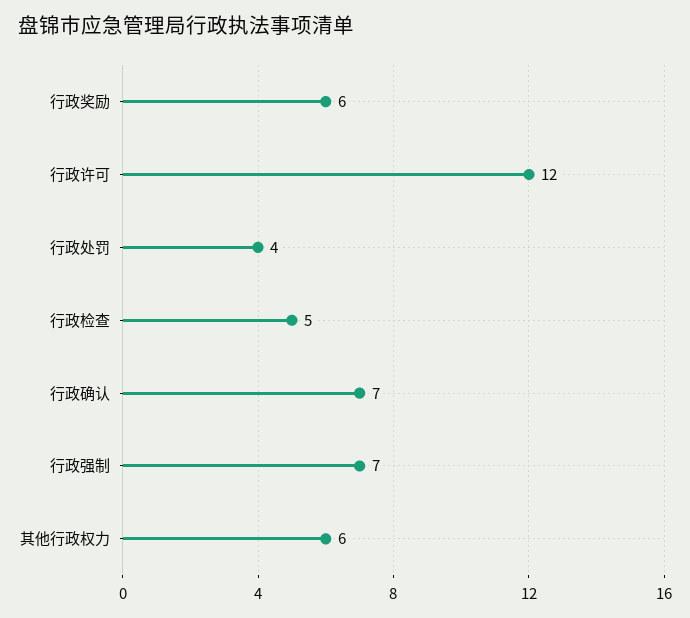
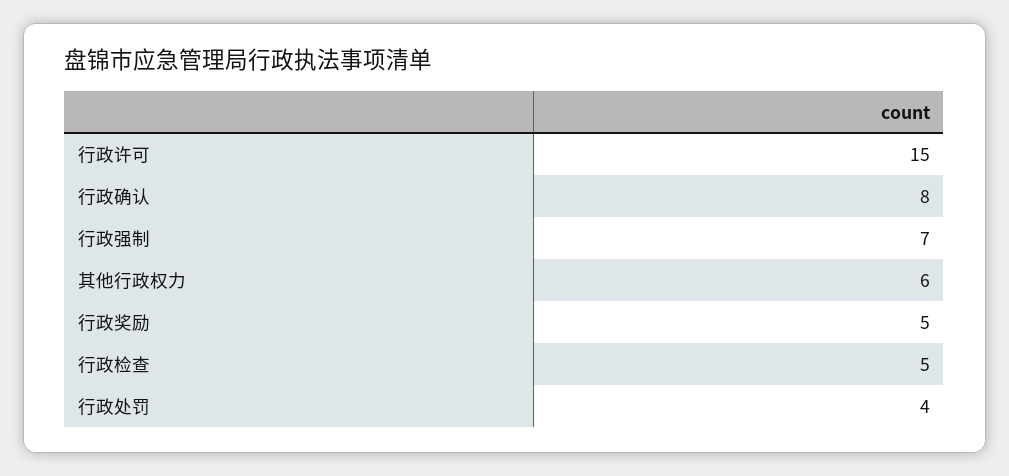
行政奖励: 6 -> 5
行政许可: 12 -> 15
行政确认: 7 -> 8

